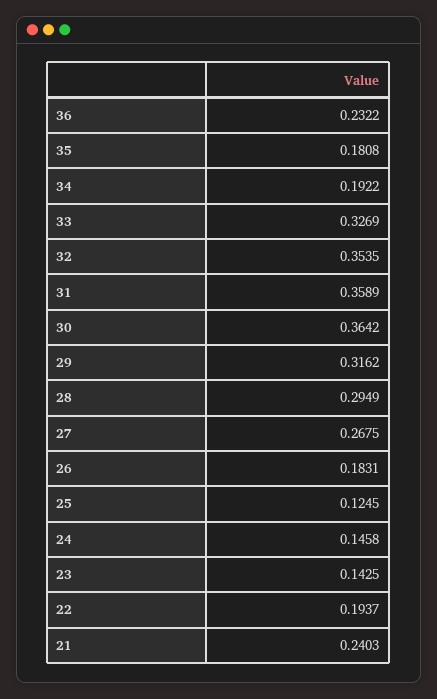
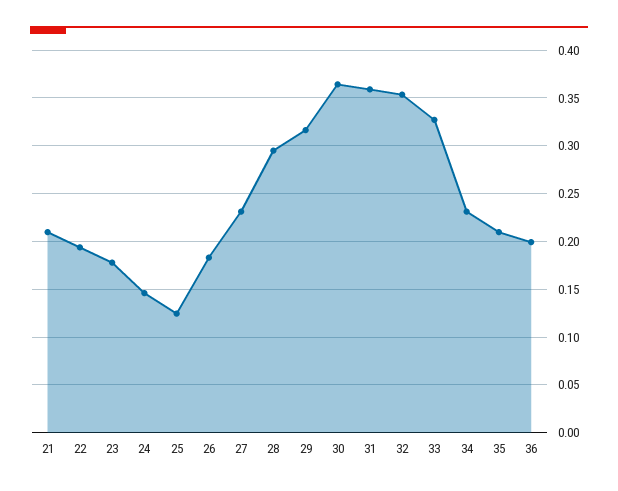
36: 0.2322 -> 0.2
35: 0.1808 -> 0.21
34: 0.1922 -> 0.23
27: 0.2675 -> 0.23
23: 0.1425 -> 0.18
21: 0.2403 -> 0.21

